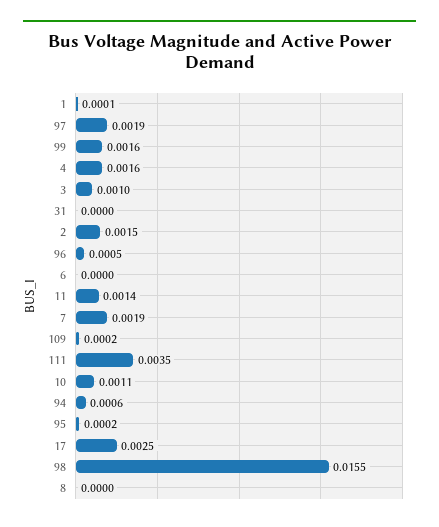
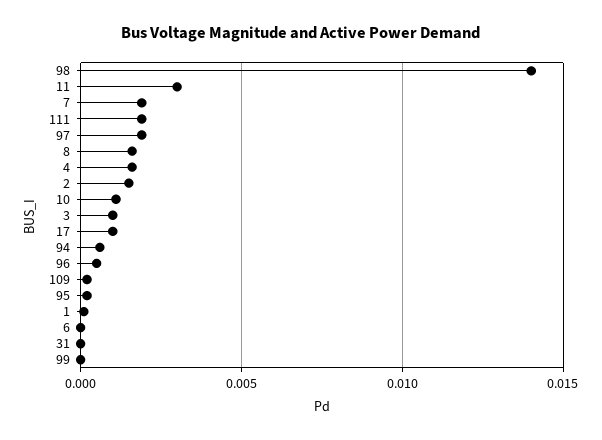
99: 0.0016 -> 0
11: 0.0014 -> 0.003
111: 0.0035 -> 0.002
17: 0.0025 -> 0.001
98: 0.0155 -> 0.014
8: 0 -> 0.0015

